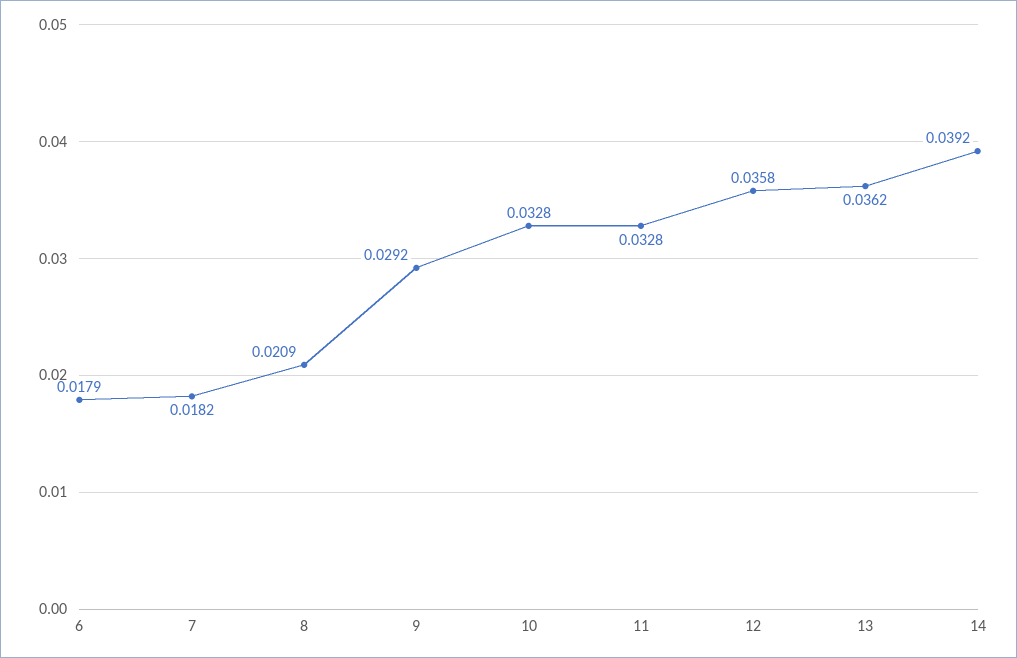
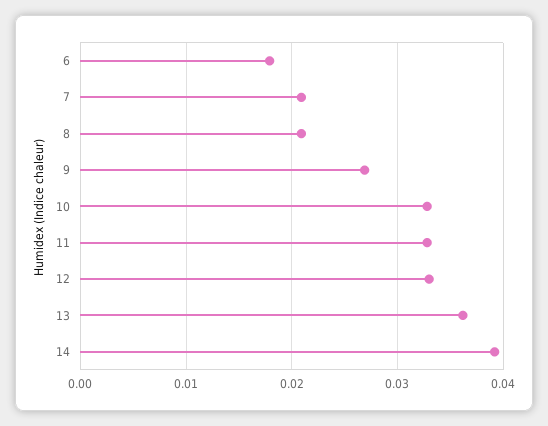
7: 0.0182 -> 0.021
9: 0.0292 -> 0.027
12: 0.0358 -> 0.033

